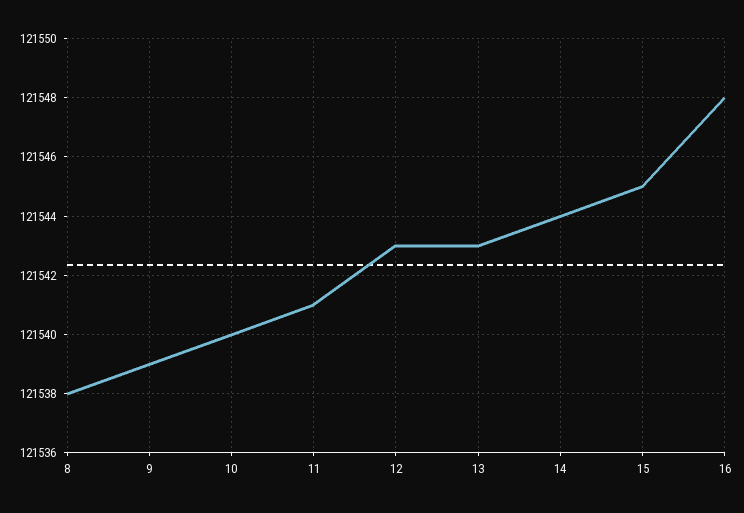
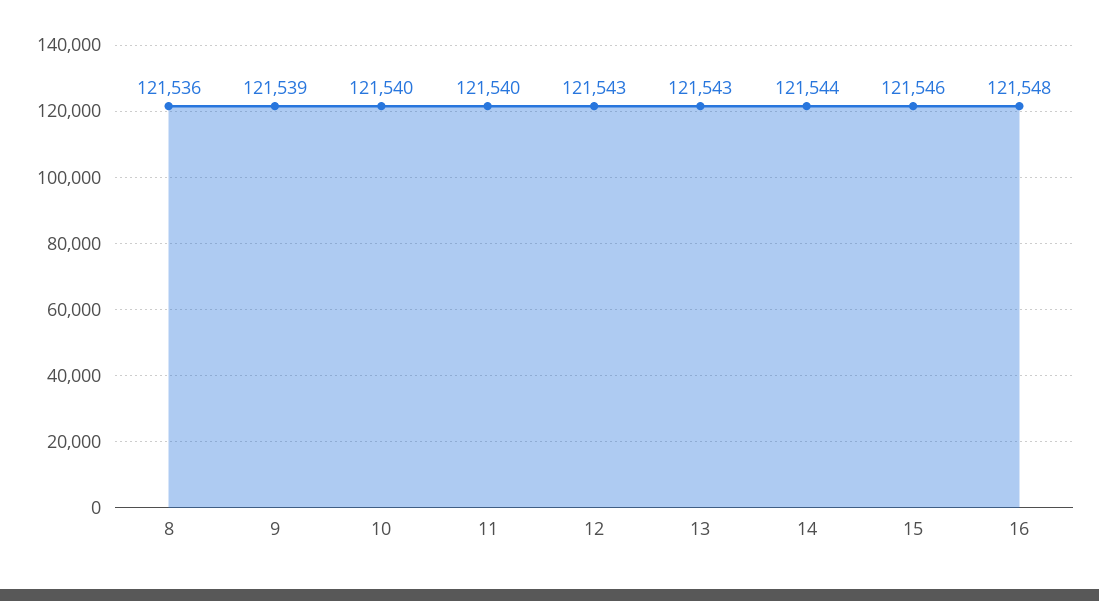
8: 121538 -> 121536
11: 121541 -> 121540
15: 121545 -> 121546

